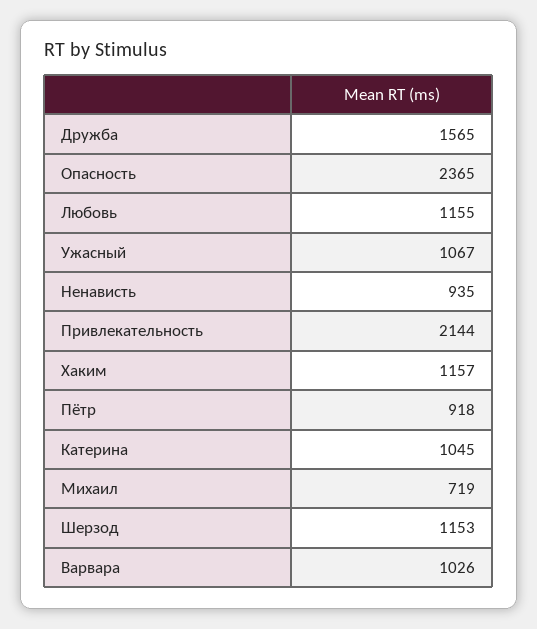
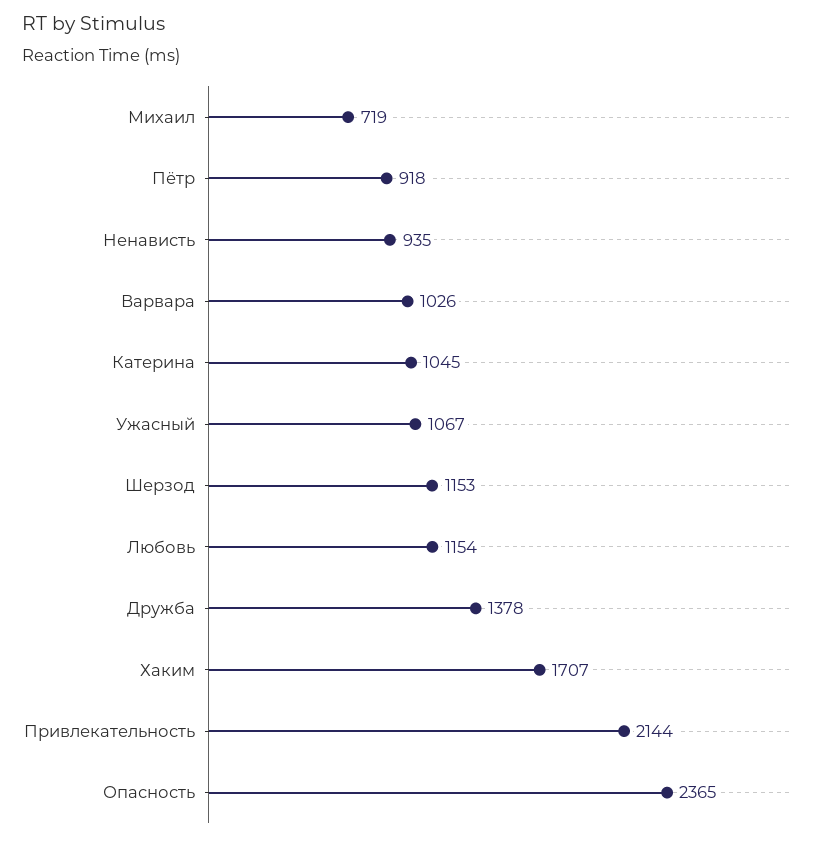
Дружба: 1565 -> 1378
Любовь: 1155 -> 1154
Хаким: 1157 -> 1707

